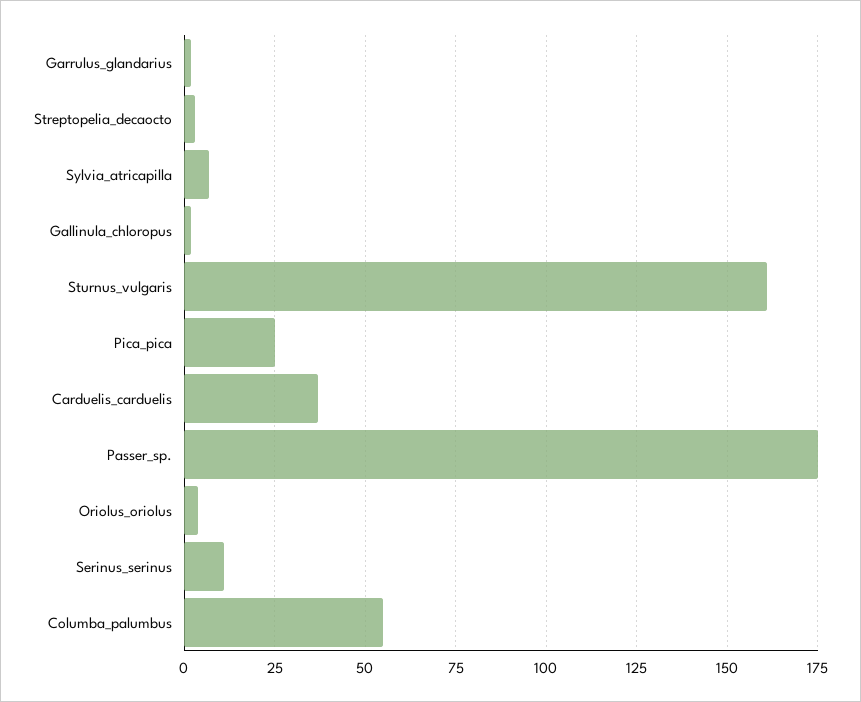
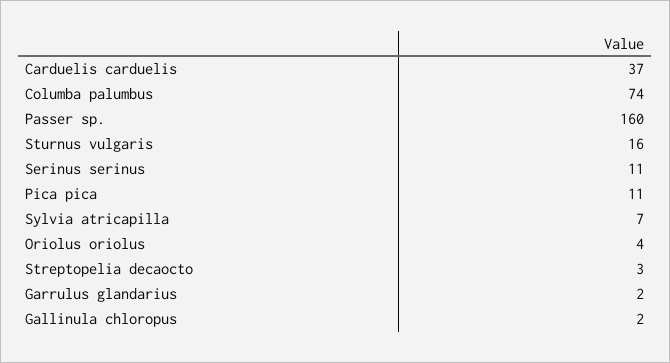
Sturnus_vulgaris: 160 -> 16
Pica_pica: 25 -> 11
Passer_sp.: 175 -> 160
Columba_palumbus: 55 -> 74

